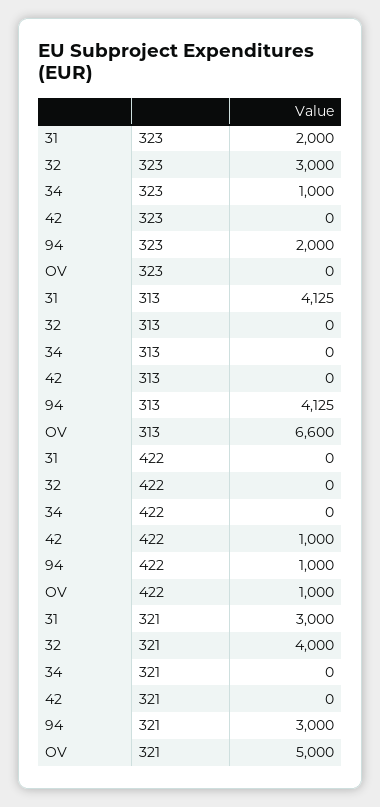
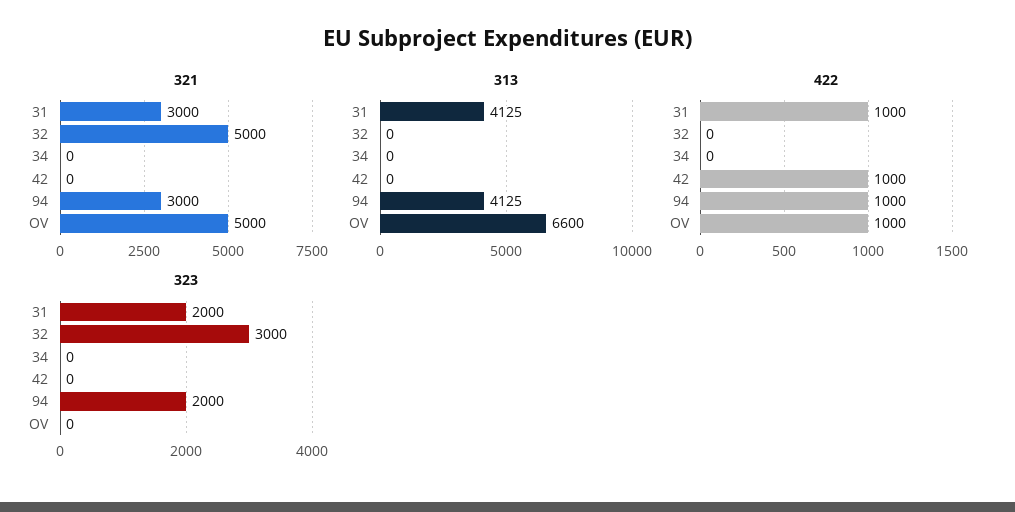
323, 34: 1000 -> 0
422, 31: 0 -> 1000
321, 32: 4000 -> 5000

